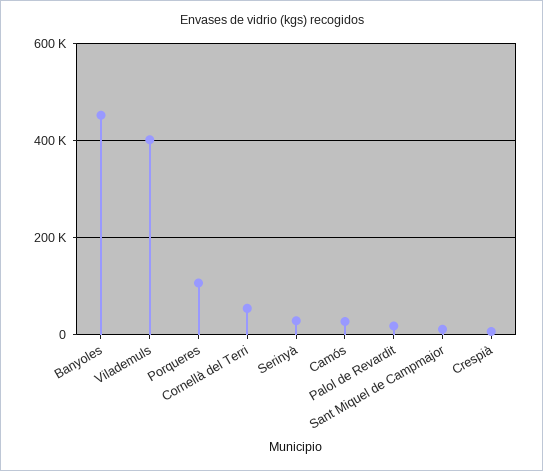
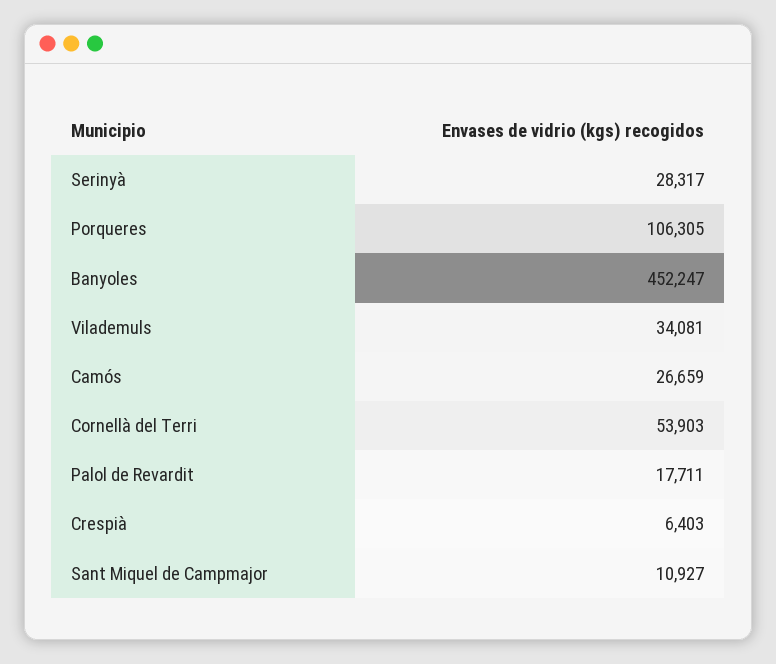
Vilademuls: 400000 -> 34081

